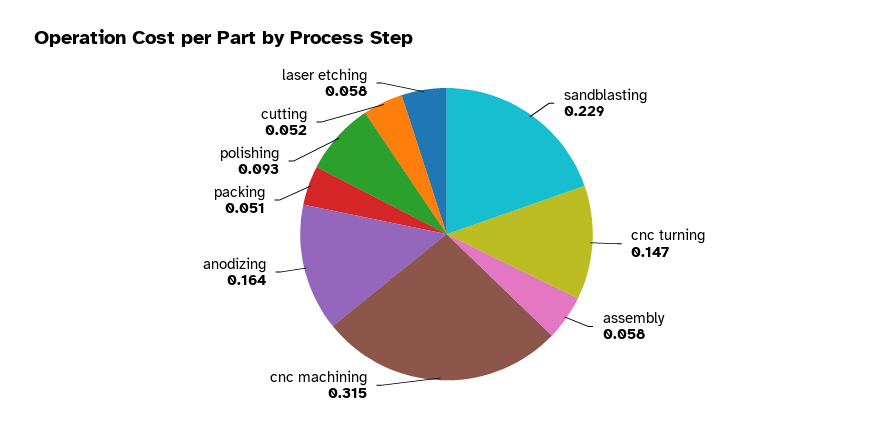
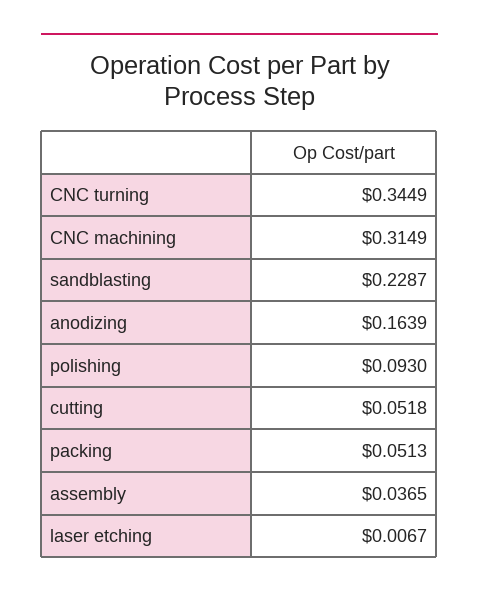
cnc turning: 0.147 -> 0.3449
assembly: 0.058 -> 0.0365
laser etching: 0.058 -> 0.0067

